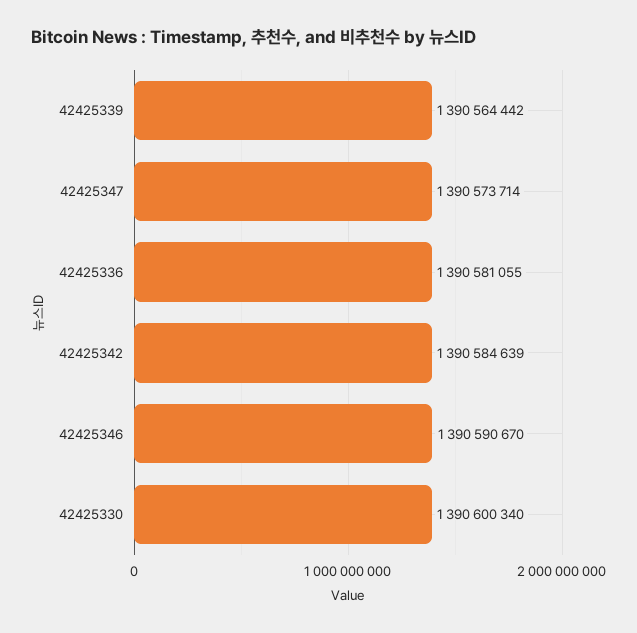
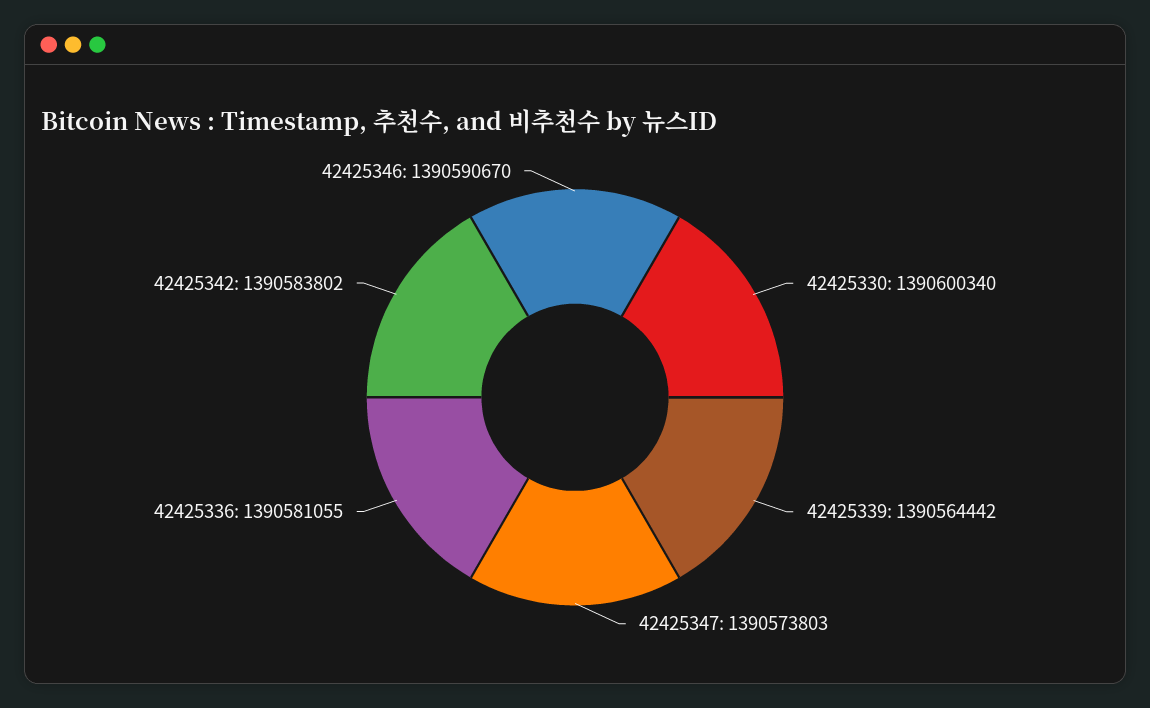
42425347: 1390573714 -> 1390573803
42425342: 1390584639 -> 1390583802

